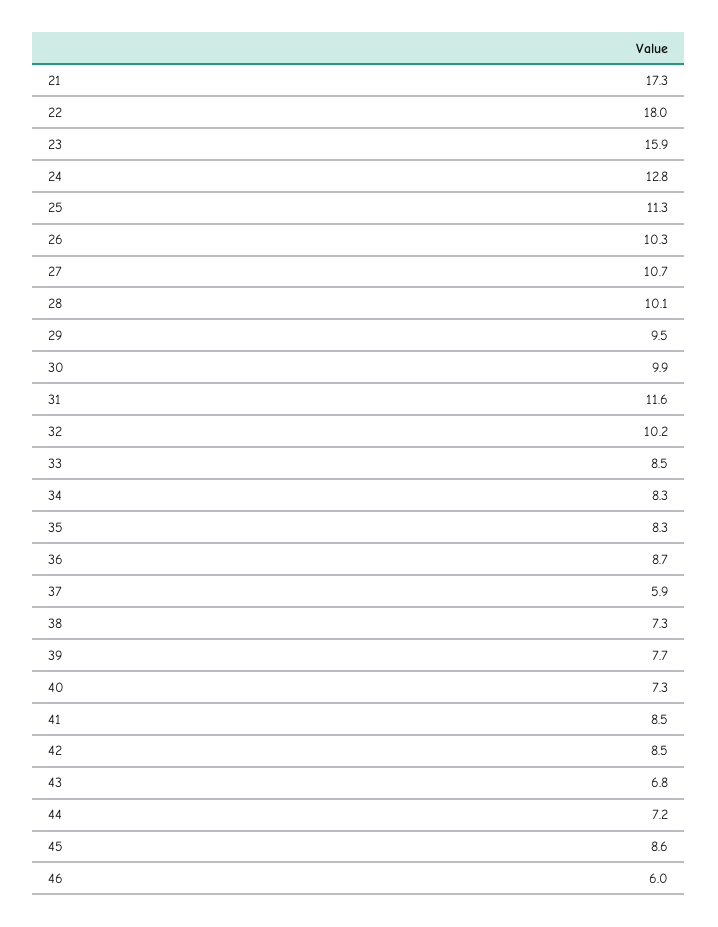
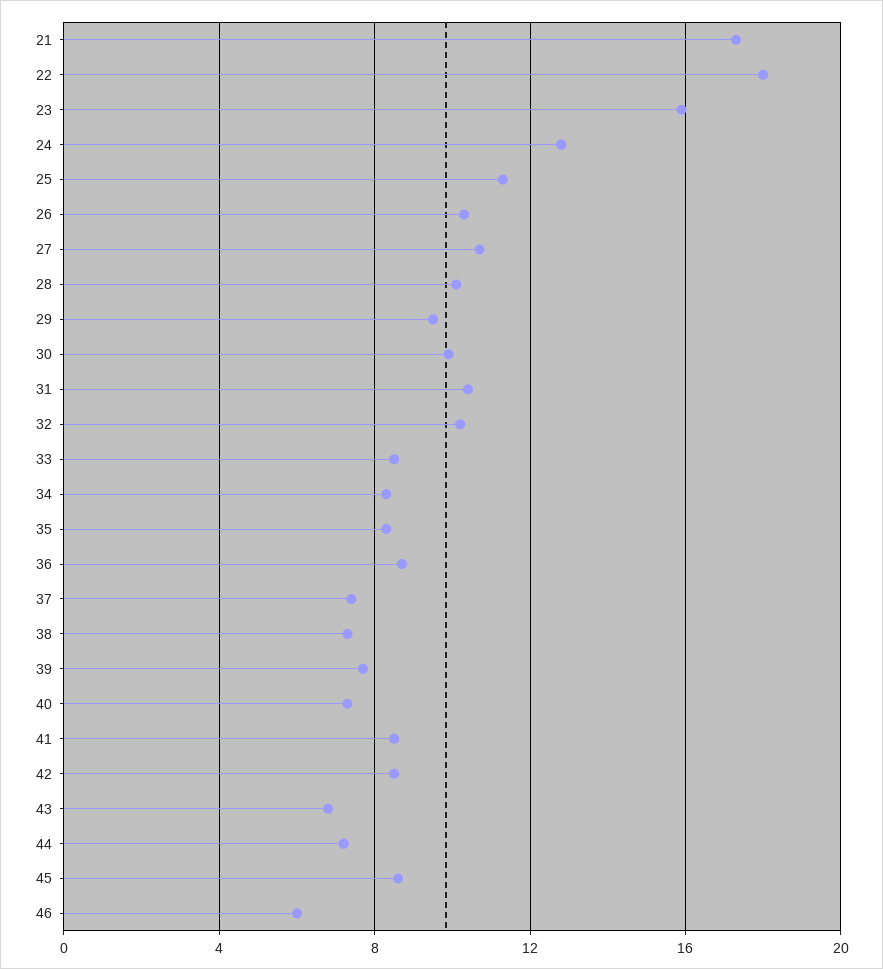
31: 11.6 -> 10.5
37: 5.9 -> 7.5

